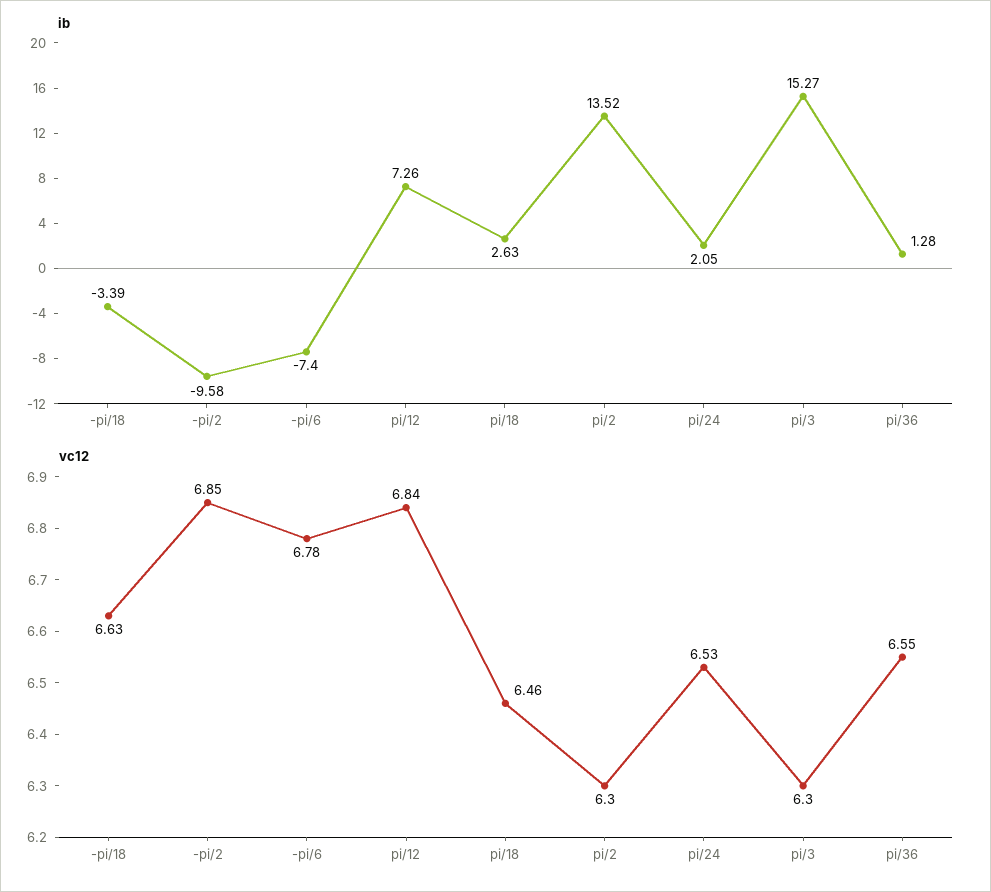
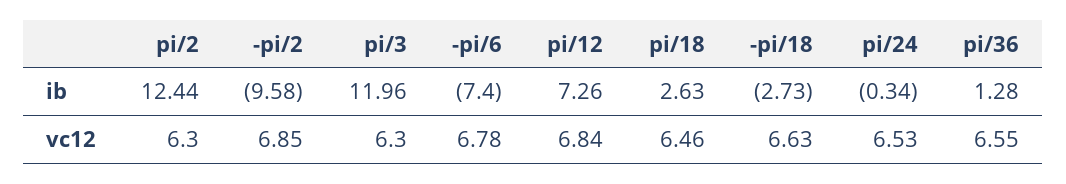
ib, -pi/18: -3.39 -> -2.73
ib, pi/2: 13.52 -> 12.44
ib, pi/24: 2.05 -> -0.34
ib, pi/3: 15.27 -> 11.96

